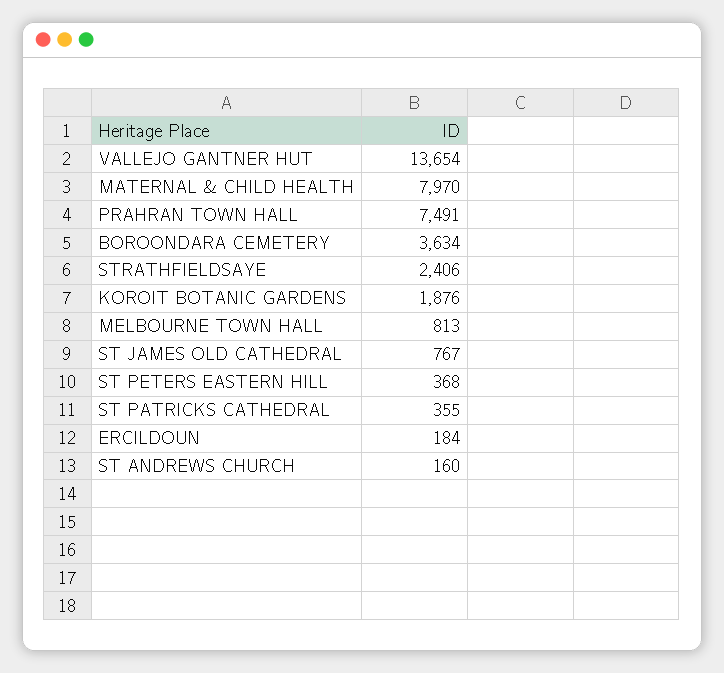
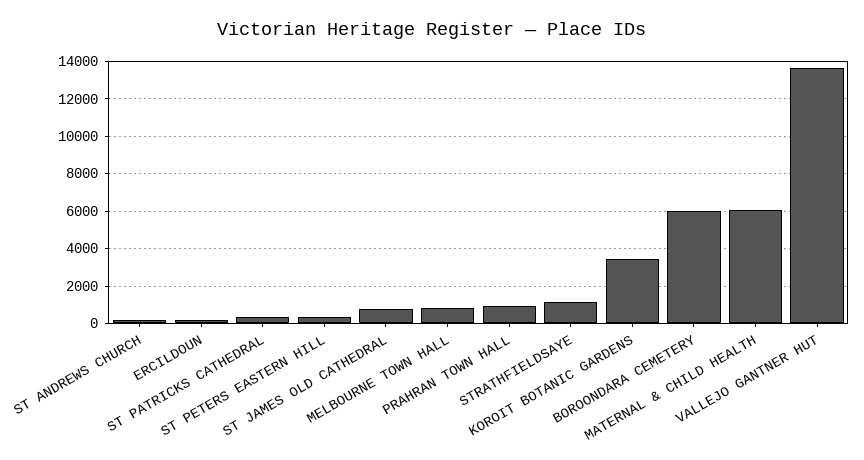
MATERNAL & CHILD HEALTH: 7970 -> 6000
PRAHRAN TOWN HALL: 7491 -> 1000
BOROONDARA CEMETERY: 3634 -> 6000
STRATHFIELDSAYE: 2406 -> 1000
KOROIT BOTANIC GARDENS: 1876 -> 3500

